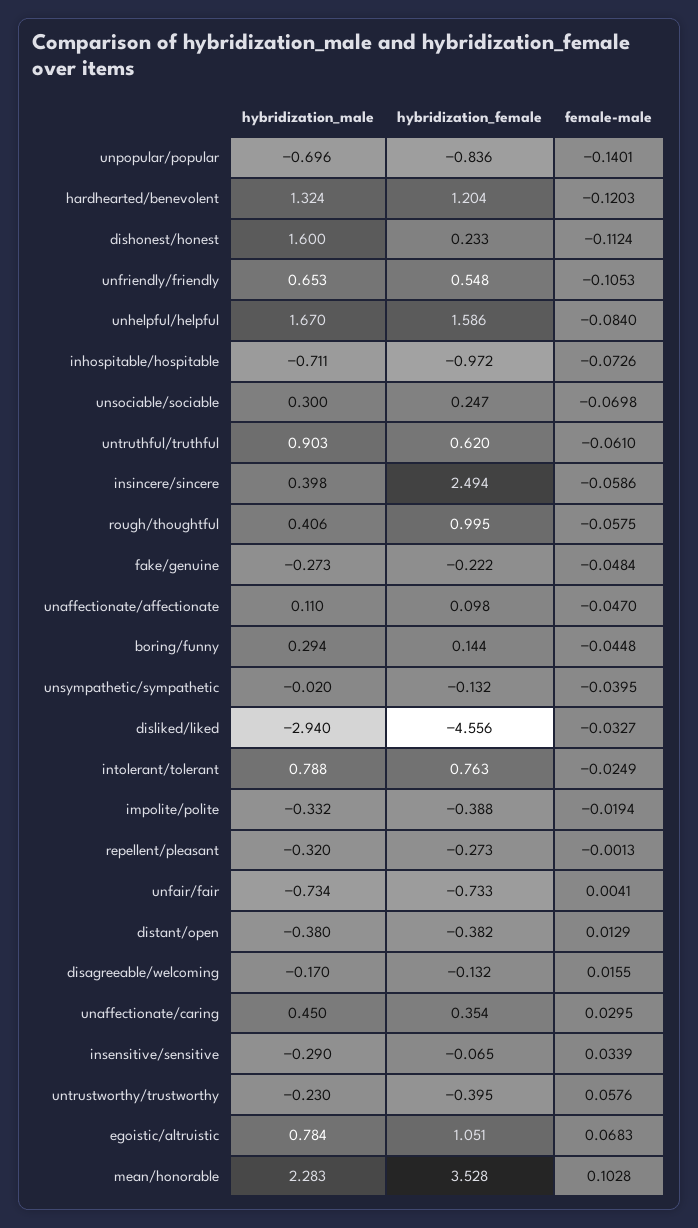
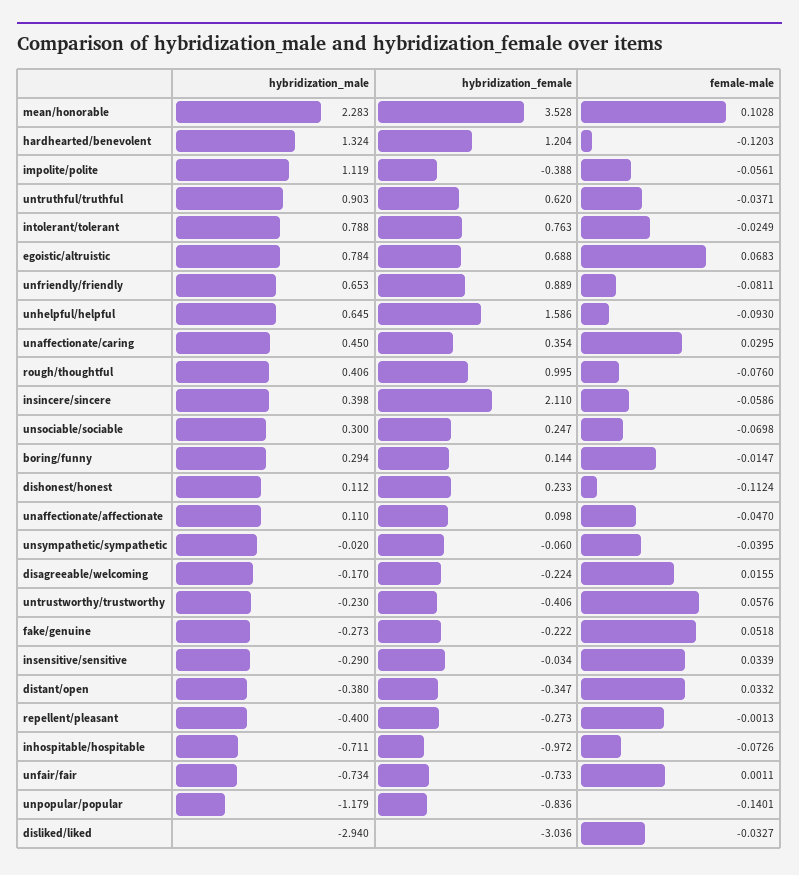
hybridization_male, unpopular/popular: -0.696 -> -1.179
hybridization_male, dishonest/honest: 1.6 -> 0.112
hybridization_female, unfriendly/friendly: 0.548 -> 0.889
female-male, unfriendly/friendly: -0.1053 -> -0.0811
hybridization_male, unhelpful/helpful: 1.67 -> 0.645
female-male, unhelpful/helpful: -0.084 -> -0.093
female-male, untruthful/truthful: -0.061 -> -0.0371
hybridization_female, insincere/sincere: 2.494 -> 2.11
female-male, rough/thoughtful: -0.0575 -> -0.076
female-male, fake/genuine: -0.0484 -> 0.0518
female-male, boring/funny: -0.0448 -> -0.0147
hybridization_female, unsympathetic/sympathetic: -0.132 -> -0.06
hybridization_female, disliked/liked: -4.556 -> -3.036
hybridization_male, impolite/polite: -0.332 -> 1.119
female-male, impolite/polite: -0.0194 -> -0.0561
hybridization_male, repellent/pleasant: -0.32 -> -0.4
female-male, unfair/fair: 0.0041 -> 0.0011
hybridization_female, distant/open: -0.382 -> -0.347
female-male, distant/open: 0.0129 -> 0.0332
hybridization_female, disagreeable/welcoming: -0.132 -> -0.224
hybridization_female, insensitive/sensitive: -0.065 -> -0.034
hybridization_female, untrustworthy/trustworthy: -0.395 -> -0.406
hybridization_female, egoistic/altruistic: 1.051 -> 0.688

